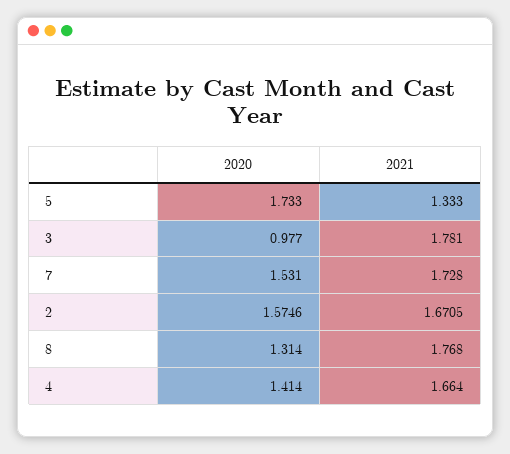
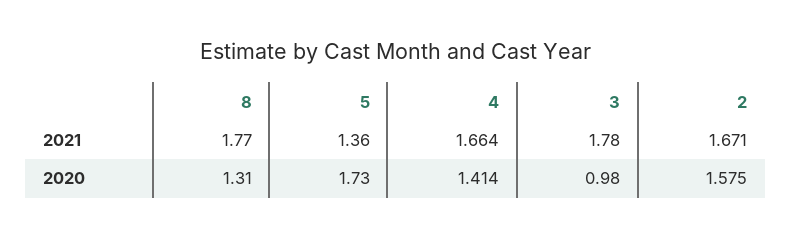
2021, 5: 1.333 -> 1.36
2020, 7: 1.531 -> none
2021, 7: 1.728 -> none

